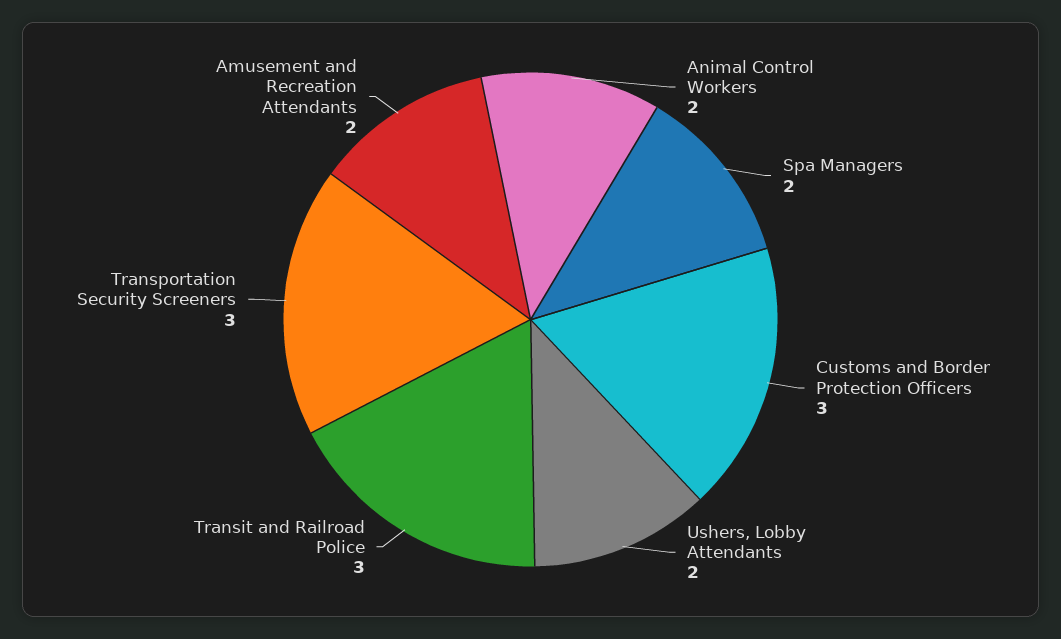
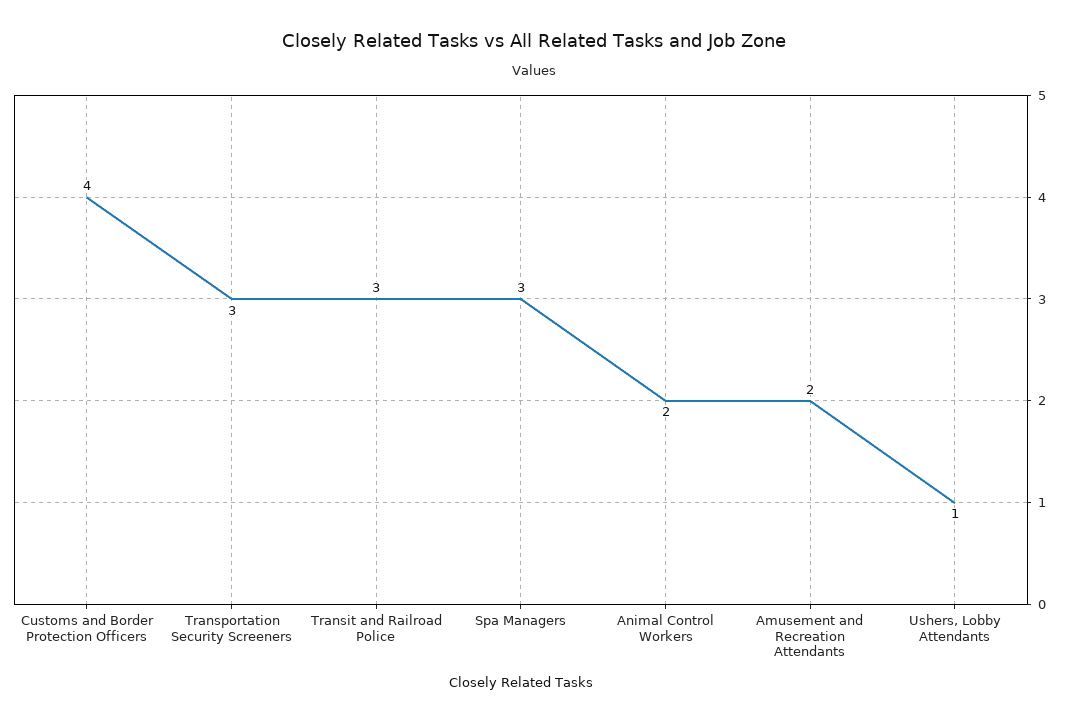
Spa Managers: 2 -> 3
Customs and Border Protection Officers: 3 -> 4
Ushers, Lobby Attendants: 2 -> 1

